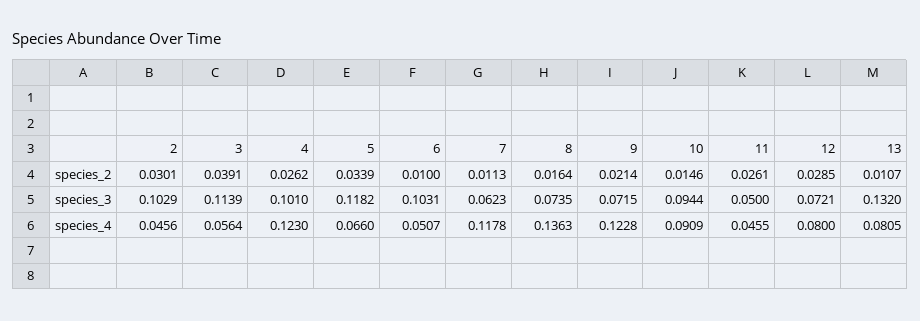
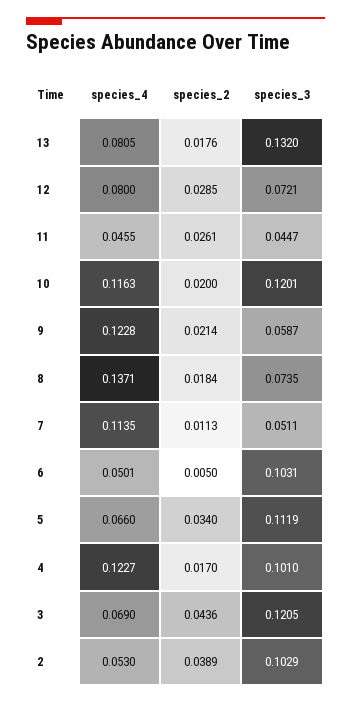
2, species_2: 0.0301 -> 0.0389
3, species_2: 0.0391 -> 0.0436
4, species_2: 0.0262 -> 0.017
5, species_2: 0.0339 -> 0.034
6, species_2: 0.01 -> 0.005
8, species_2: 0.0164 -> 0.0184
10, species_2: 0.0146 -> 0.02
13, species_2: 0.0107 -> 0.0176
3, species_3: 0.1139 -> 0.1205
5, species_3: 0.1182 -> 0.1119
7, species_3: 0.0623 -> 0.0511
9, species_3: 0.0715 -> 0.0587
10, species_3: 0.0944 -> 0.1201
11, species_3: 0.05 -> 0.0447
2, species_4: 0.0456 -> 0.053
3, species_4: 0.0564 -> 0.069
4, species_4: 0.123 -> 0.1227
6, species_4: 0.0507 -> 0.0501
7, species_4: 0.1178 -> 0.1135
8, species_4: 0.1363 -> 0.1371
10, species_4: 0.0909 -> 0.1163

